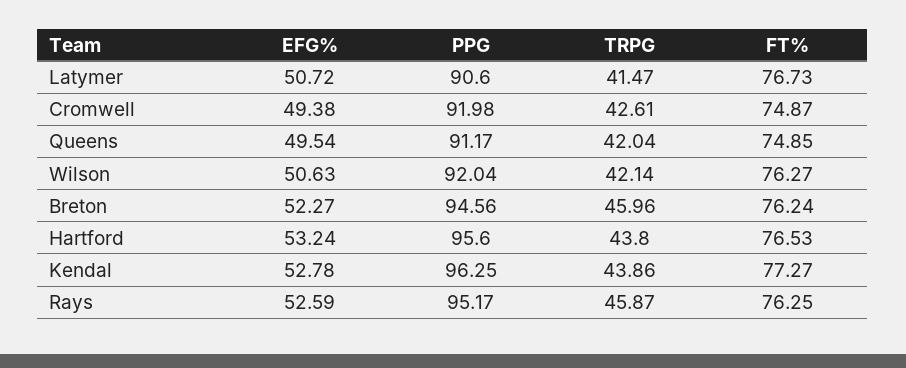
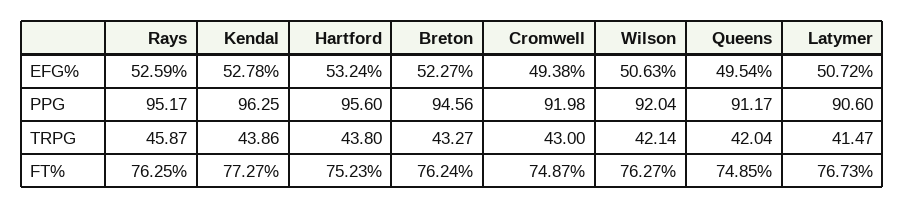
TRPG, Cromwell: 42.61 -> 43
TRPG, Breton: 45.96 -> 43.27
FT%, Hartford: 76.53 -> 75.23

